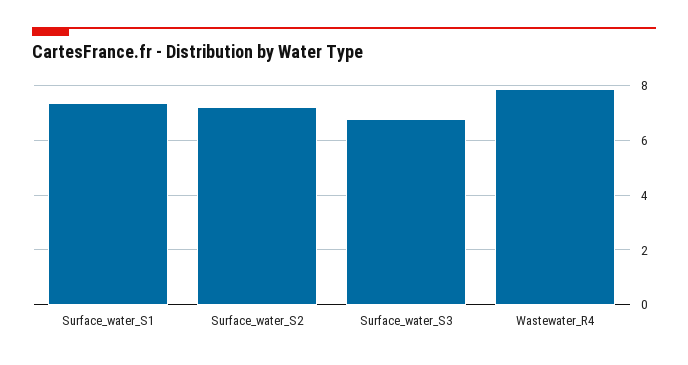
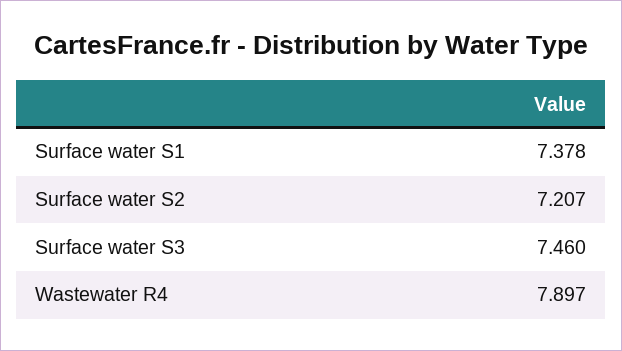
Surface_water_S3: 6.75 -> 7.46

